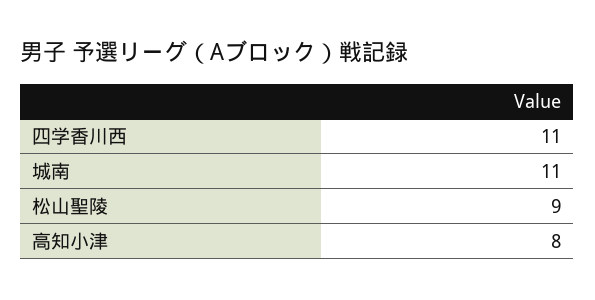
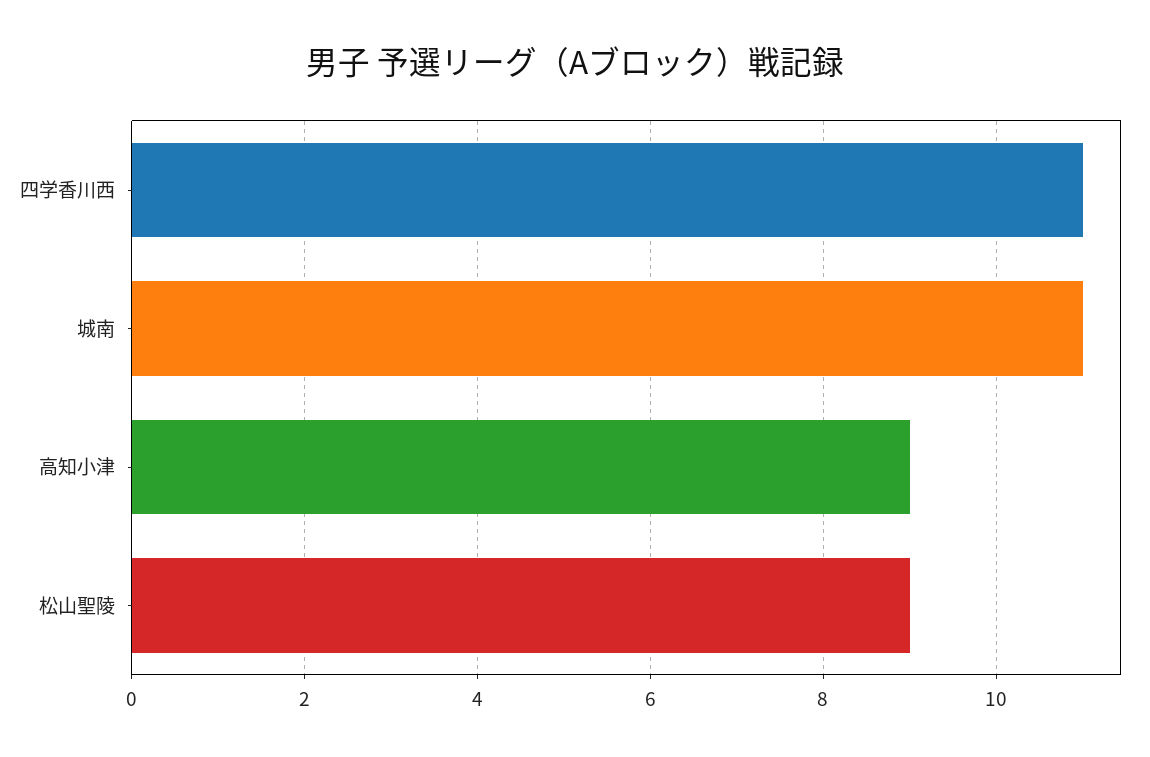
高知小津: 8 -> 9

